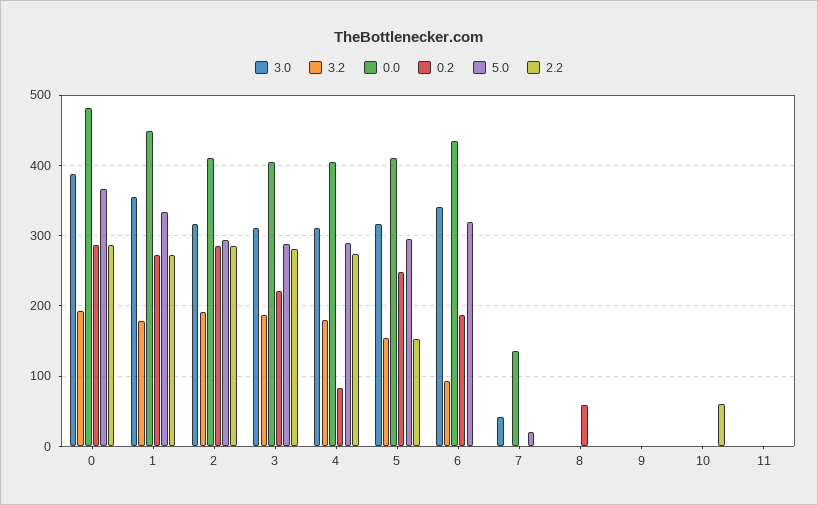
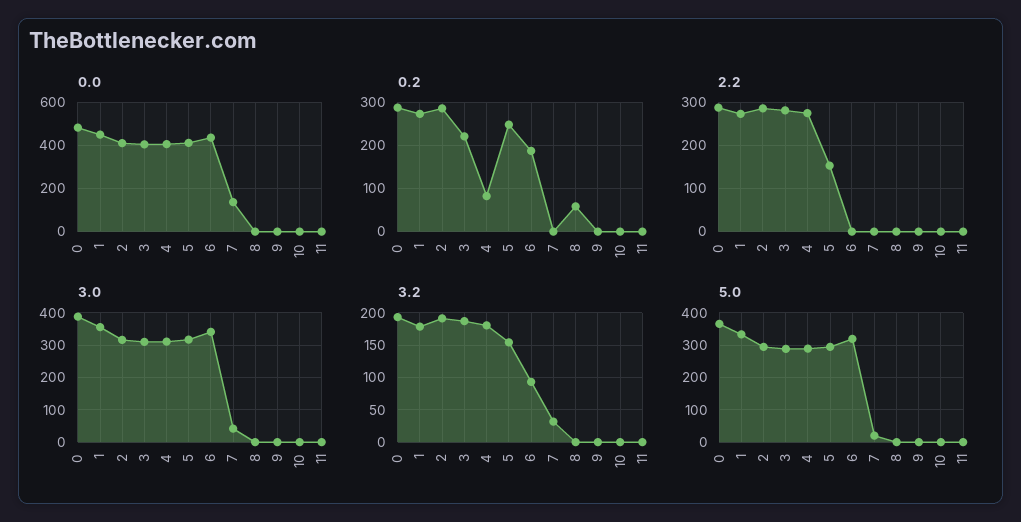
3.2, 7: 0 -> 30
2.2, 10: 60 -> 0

